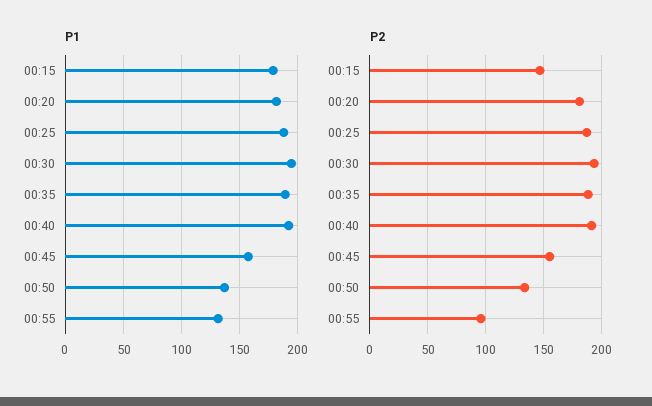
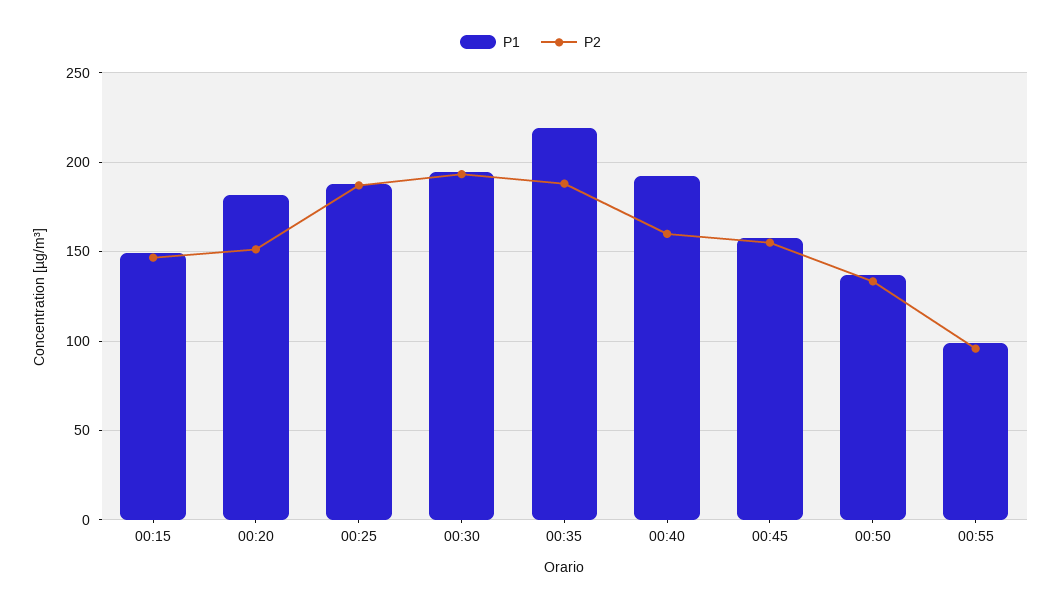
P1, 00:15: 180 -> 150
P1, 00:35: 190 -> 220
P1, 00:55: 130 -> 100
P2, 00:20: 180 -> 150
P2, 00:40: 190 -> 160

